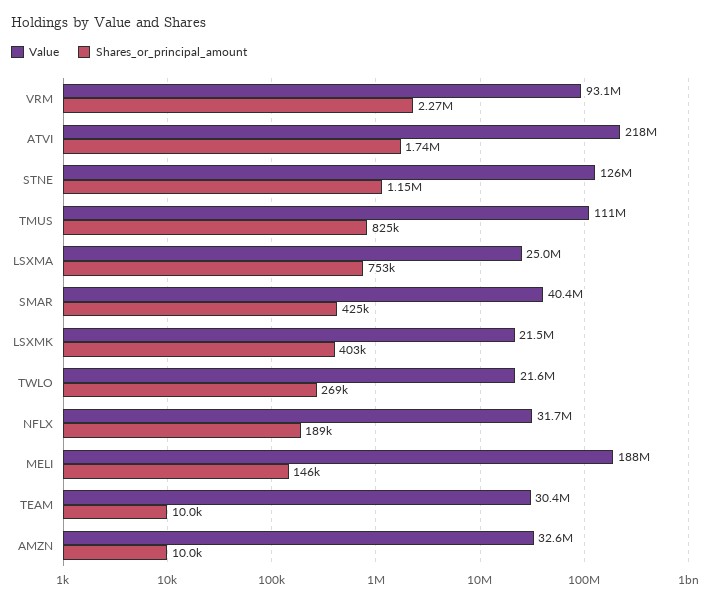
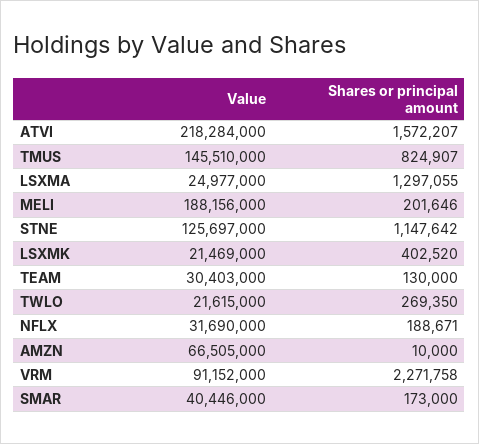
Value, VRM: 93100000 -> 91152000
Shares_or_principal_amount, ATVI: 1740000 -> 1572207
Value, TMUS: 111000000 -> 145510000
Shares_or_principal_amount, LSXMA: 753000 -> 1297055
Shares_or_principal_amount, SMAR: 425000 -> 173000
Shares_or_principal_amount, MELI: 146000 -> 201646
Shares_or_principal_amount, TEAM: 10000 -> 130000
Value, AMZN: 32600000 -> 66505000

